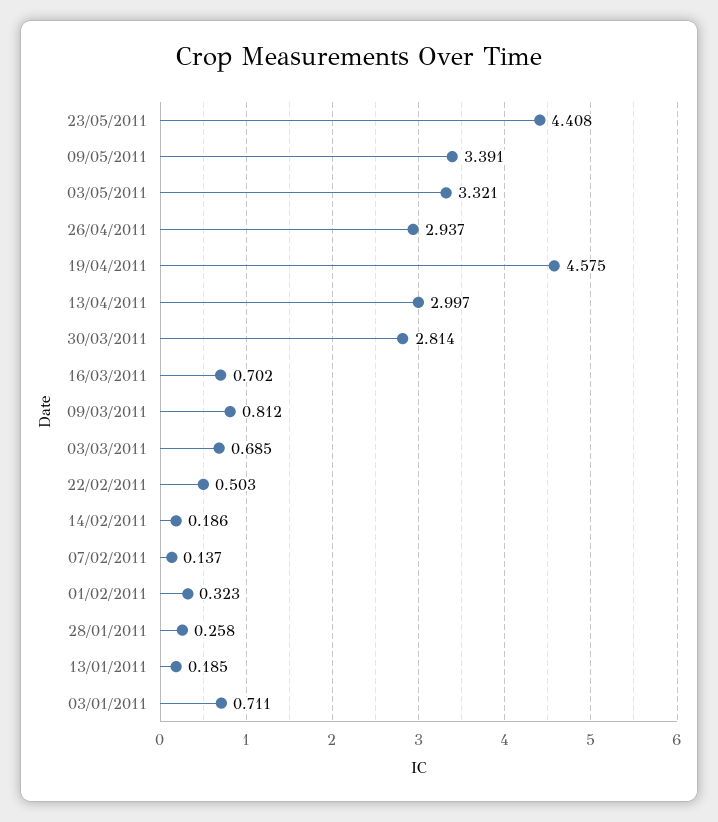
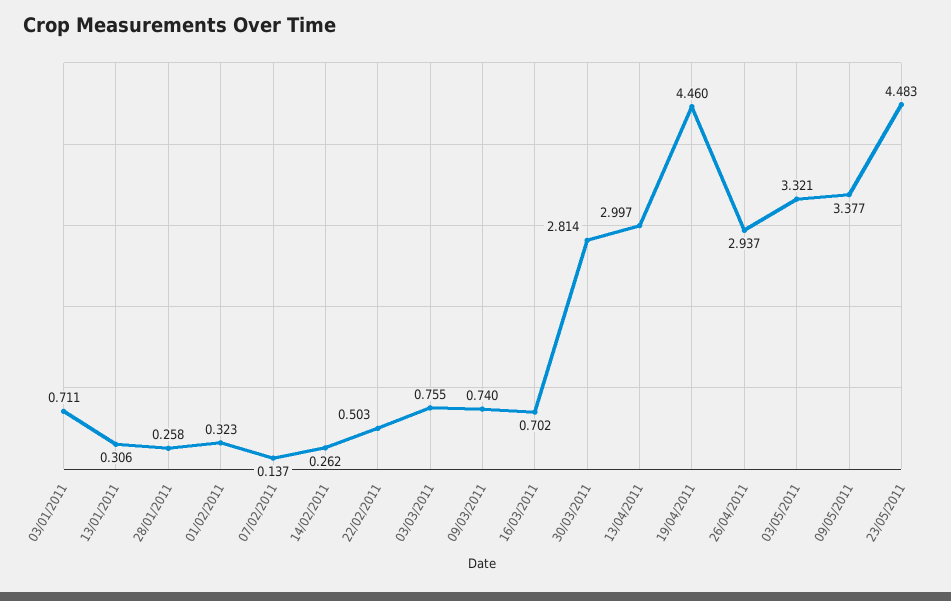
23/05/2011: 4.408 -> 4.483
09/05/2011: 3.391 -> 3.377
19/04/2011: 4.575 -> 4.46
09/03/2011: 0.812 -> 0.74
03/03/2011: 0.685 -> 0.755
14/02/2011: 0.186 -> 0.262
13/01/2011: 0.185 -> 0.306

